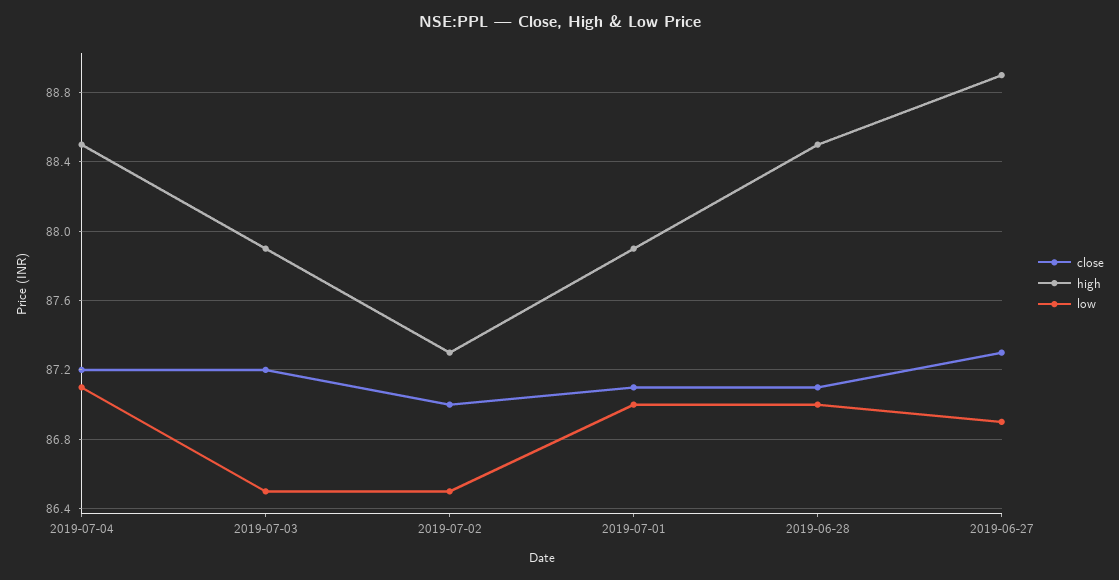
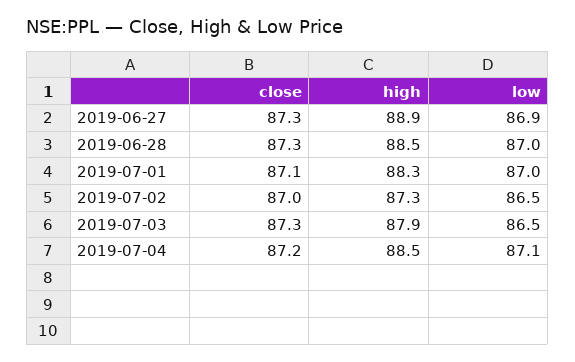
close, 2019-07-03: 87.2 -> 87.3
high, 2019-07-01: 87.9 -> 88.3
close, 2019-06-28: 87.1 -> 87.3

